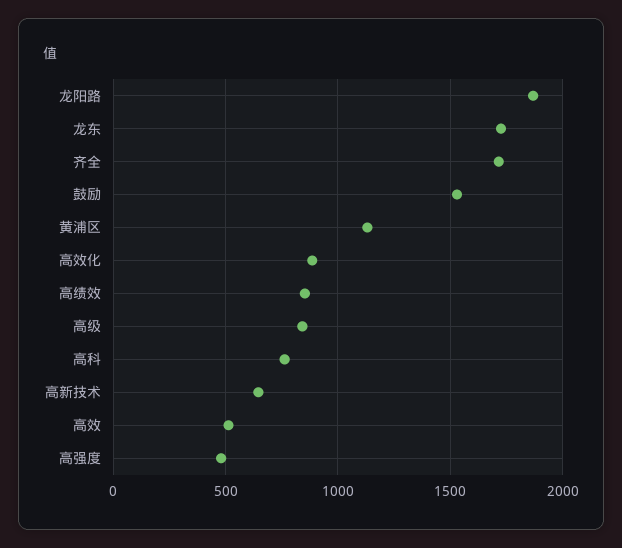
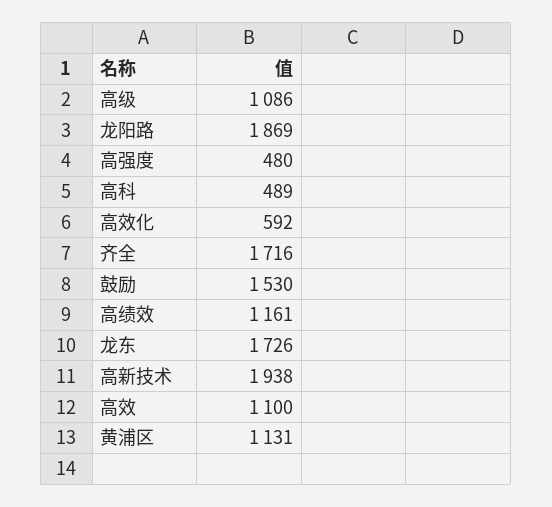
高效化: 900 -> 592
高绩效: 850 -> 1161
高级: 850 -> 1086
高科: 750 -> 489
高新技术: 650 -> 1938
高效: 500 -> 1100

